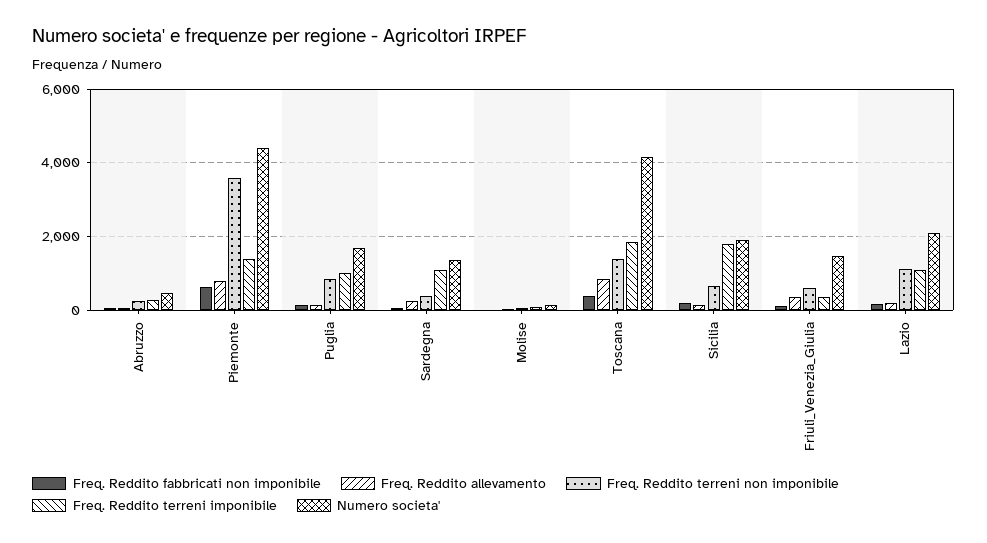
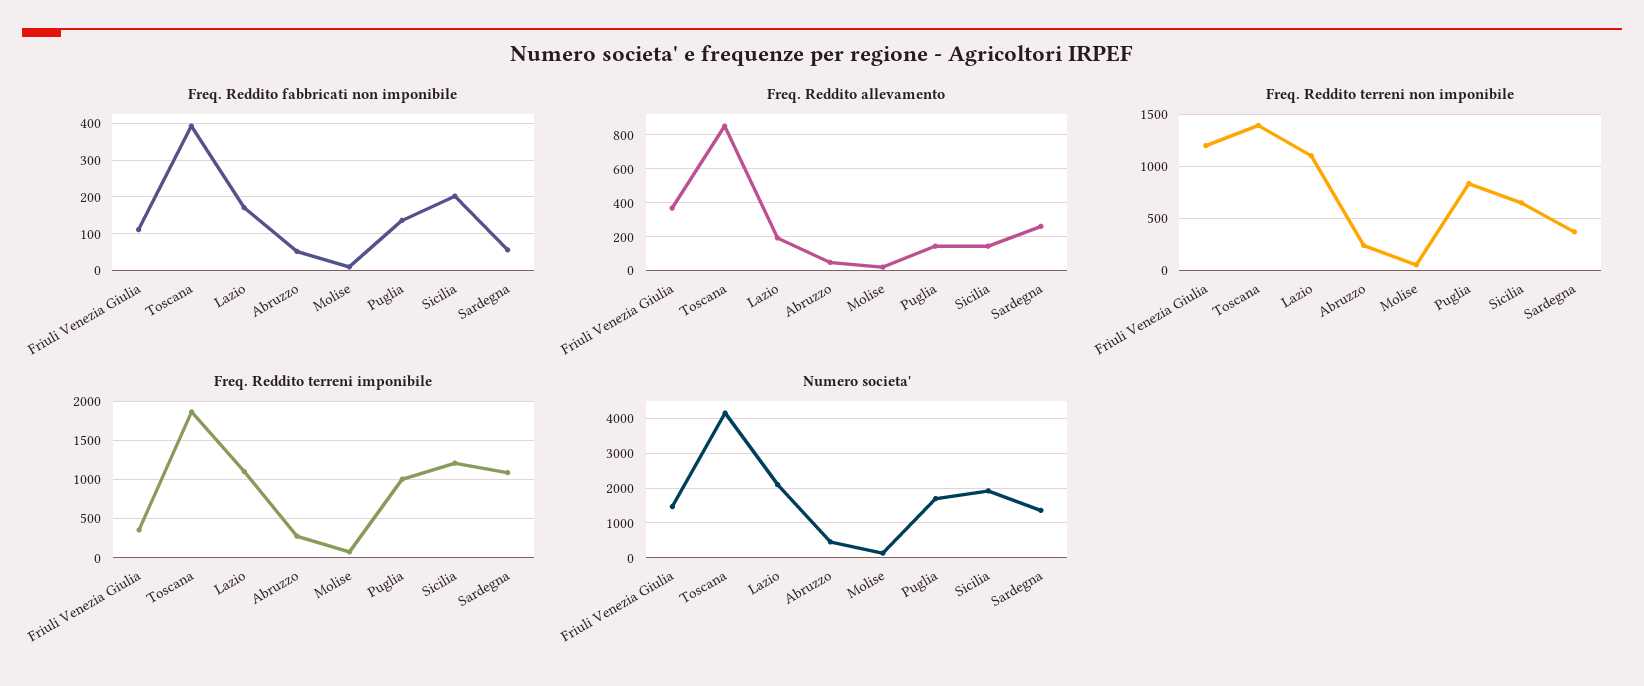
Freq. Reddito fabbricati non imponibile, Piemonte: 600 -> none
Freq. Reddito allevamento, Piemonte: 800 -> none
Freq. Reddito terreni non imponibile, Piemonte: 3600 -> none
Freq. Reddito terreni imponibile, Piemonte: 1400 -> none
Numero societa', Piemonte: 4400 -> none
Freq. Reddito terreni imponibile, Sicilia: 1800 -> 1200
Freq. Reddito terreni non imponibile, Friuli_Venezia_Giulia: 600 -> 1200

